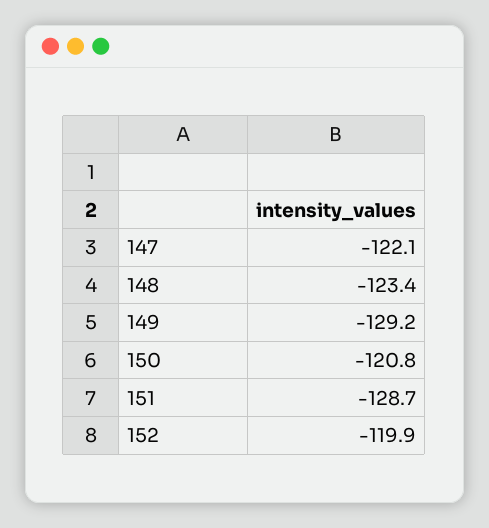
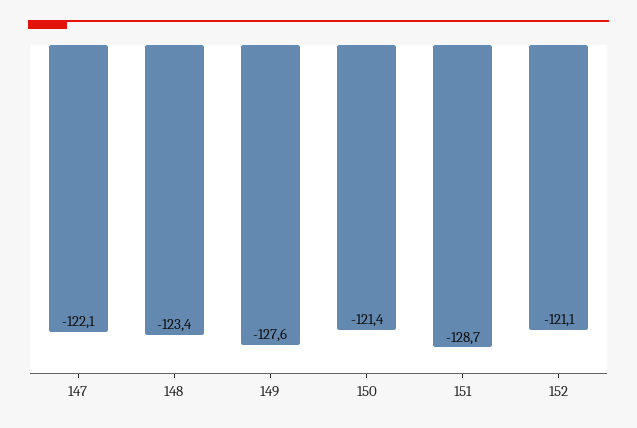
149: -129.2 -> -127.6
150: -120.8 -> -121.4
152: -119.9 -> -121.1

